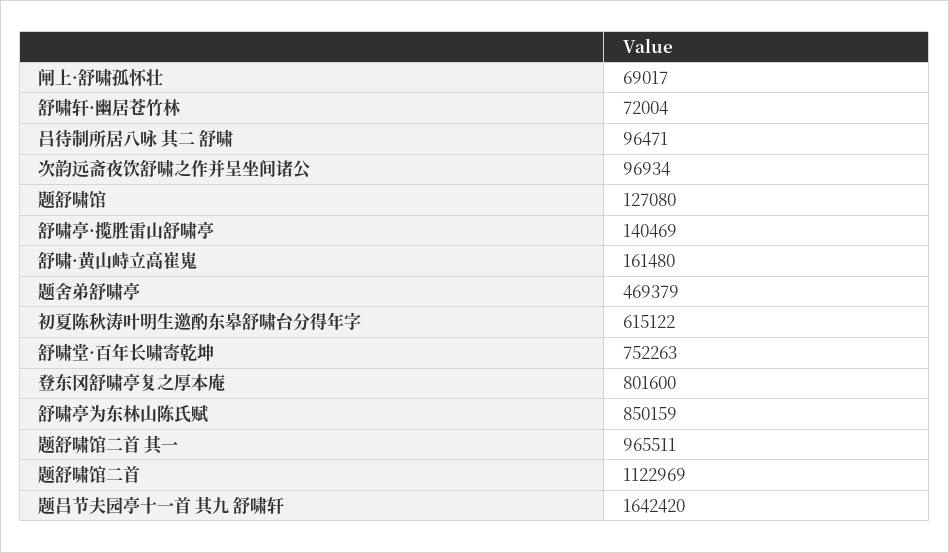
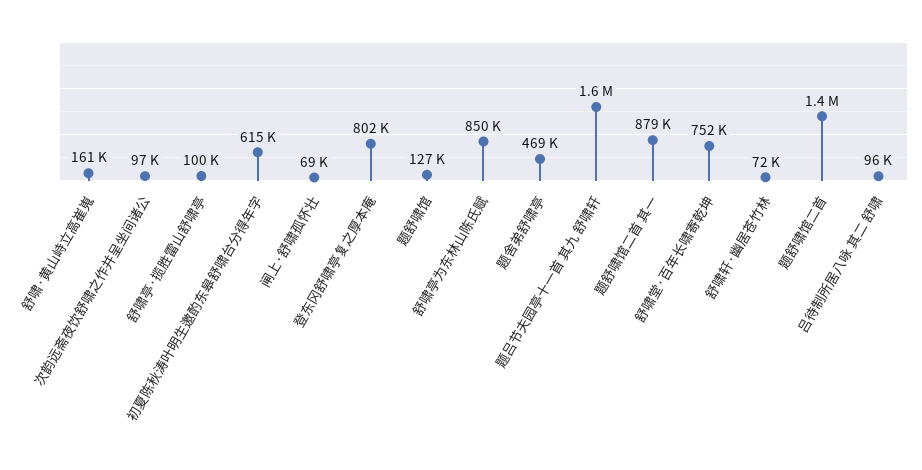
舒啸亭·揽胜雷山舒啸亭: 140469 -> 100000
题舒啸馆二首 其一: 965511 -> 879000
题舒啸馆二首: 1122969 -> 1400000

